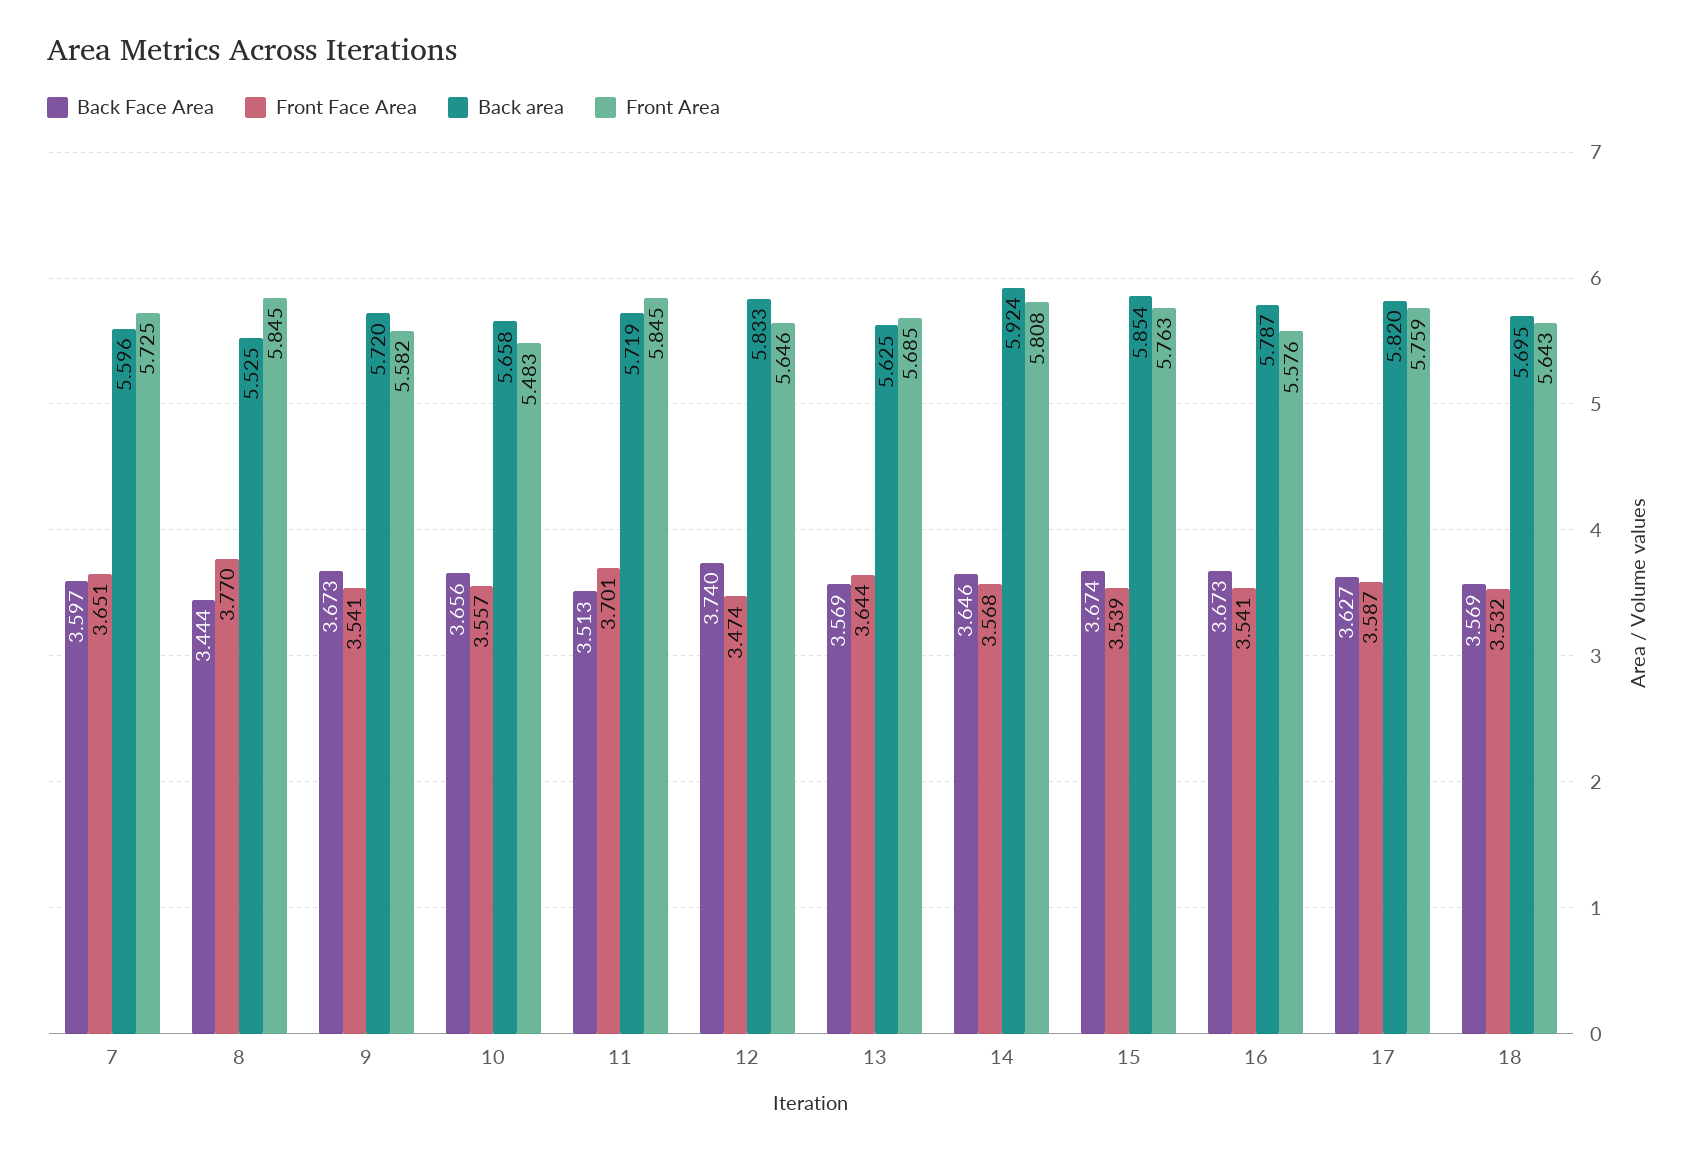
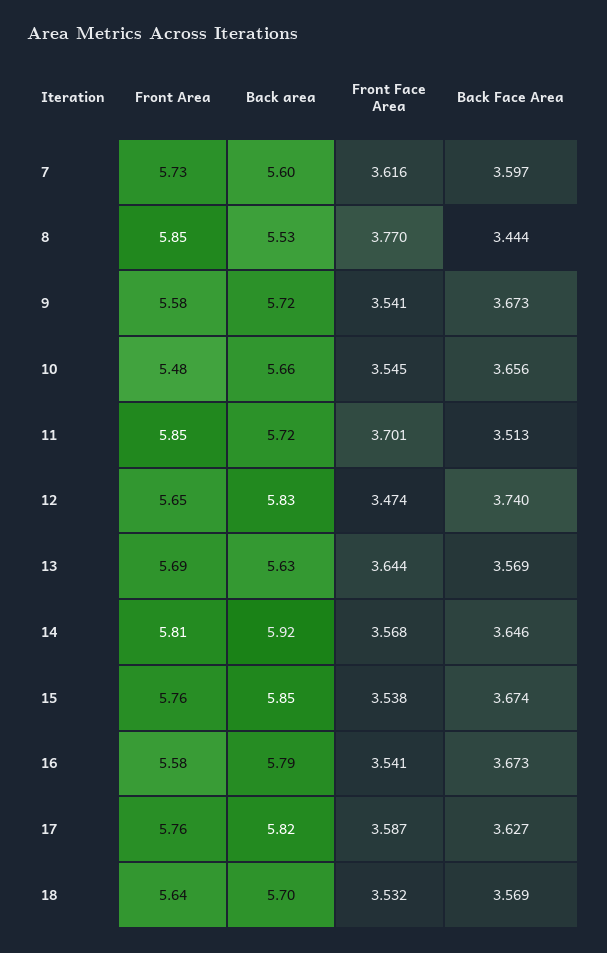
Front Face Area, 7: 3.651 -> 3.616
Front Face Area, 10: 3.557 -> 3.545
Front Face Area, 15: 3.539 -> 3.538

